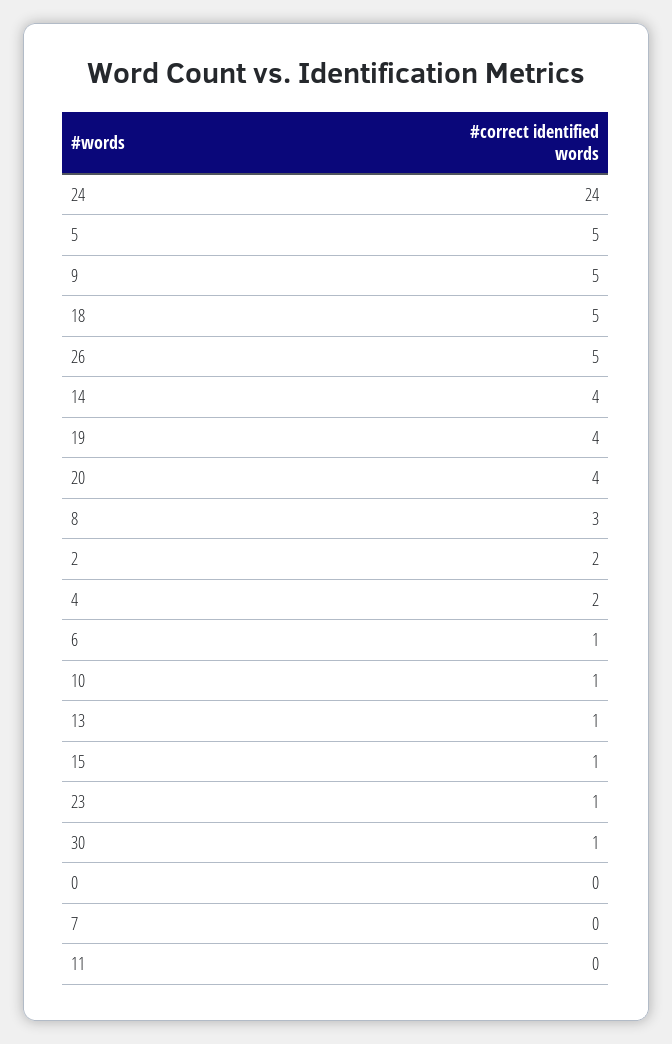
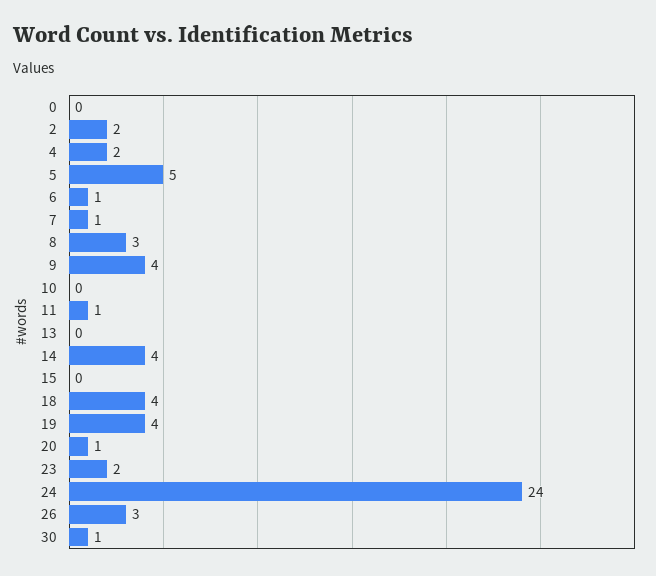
9: 5 -> 4
18: 5 -> 4
26: 5 -> 3
20: 4 -> 1
10: 1 -> 0
13: 1 -> 0
15: 1 -> 0
23: 1 -> 2
7: 0 -> 1
11: 0 -> 1

